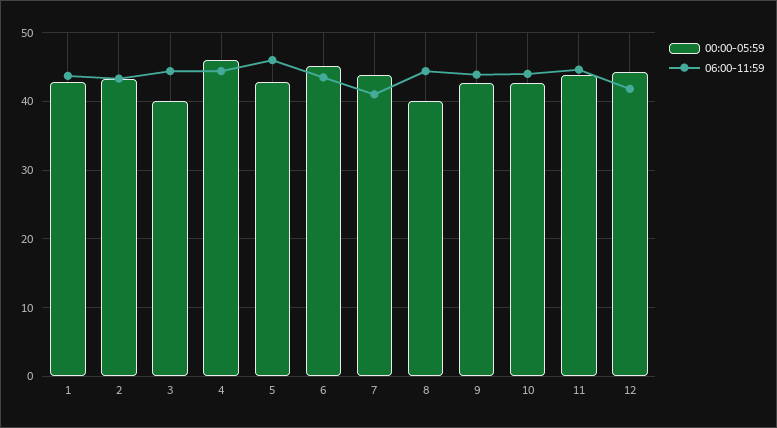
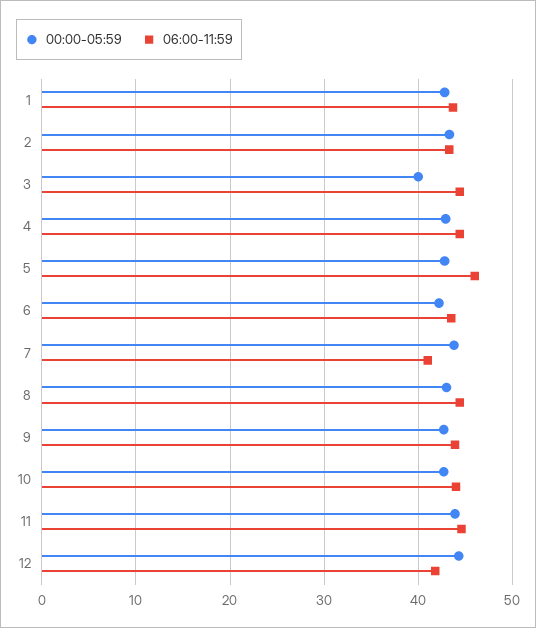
00:00-05:59, 4: 46 -> 43
00:00-05:59, 6: 45 -> 42
00:00-05:59, 8: 40 -> 43

